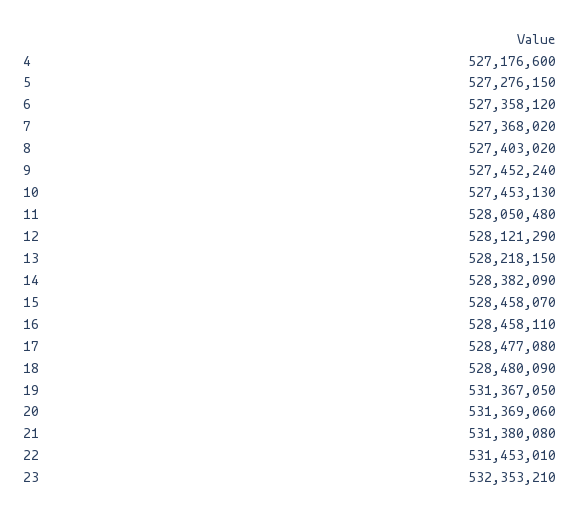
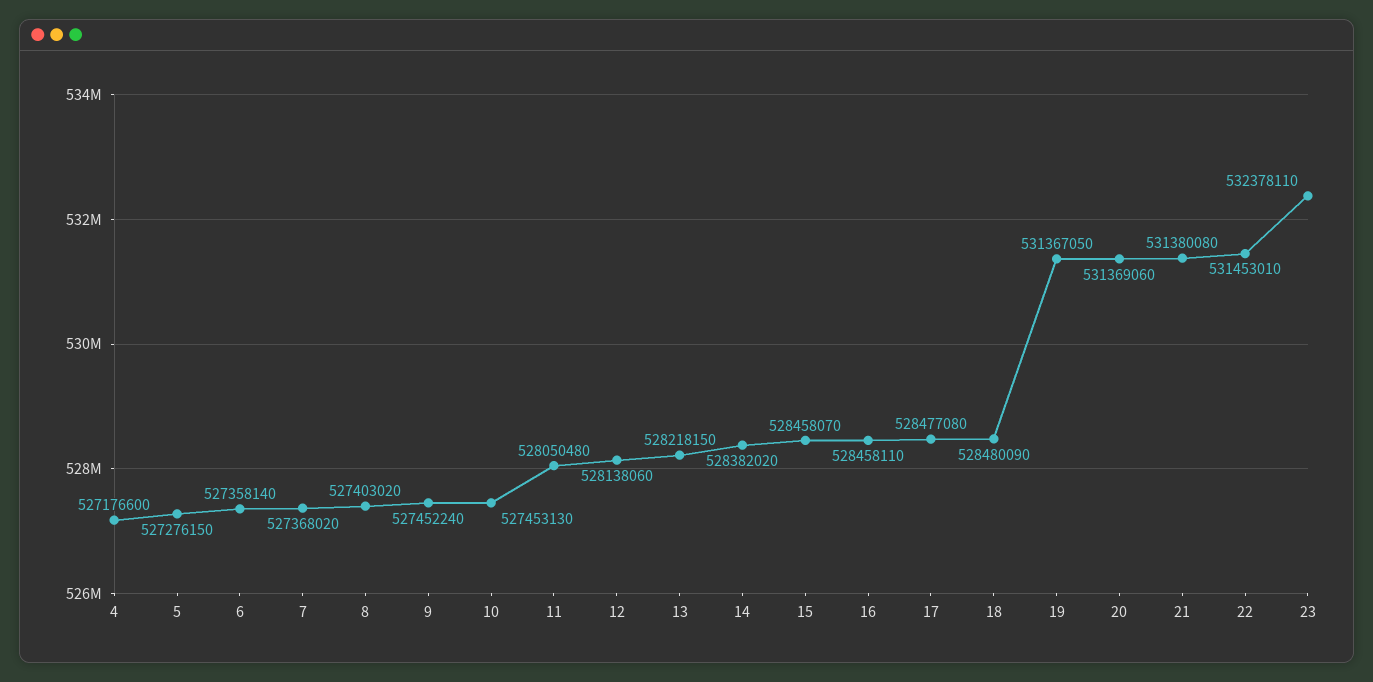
6: 527358120 -> 527358140
12: 528121290 -> 528138060
14: 528382090 -> 528382020
23: 532353210 -> 532378110

